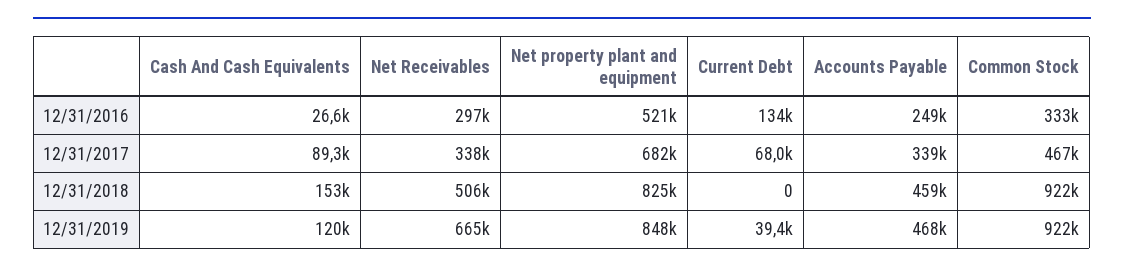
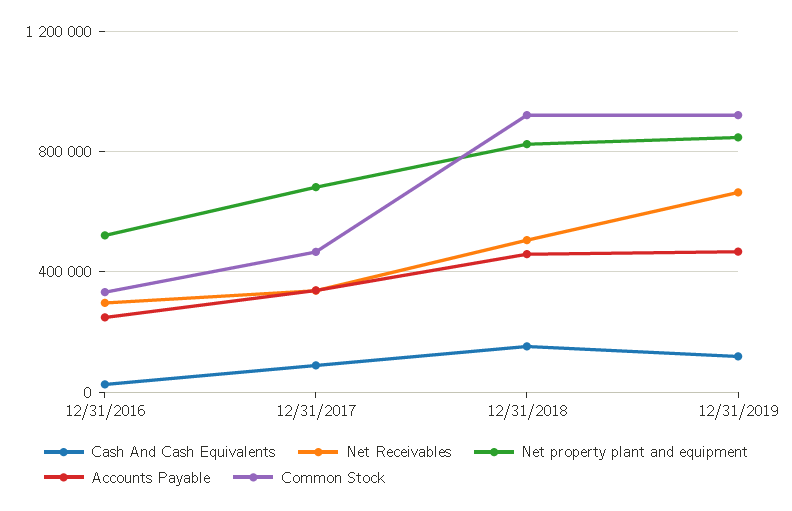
Current Debt, 12/31/2016: 134000 -> none
Current Debt, 12/31/2017: 68000 -> none
Current Debt, 12/31/2018: 0 -> none
Current Debt, 12/31/2019: 39400 -> none

